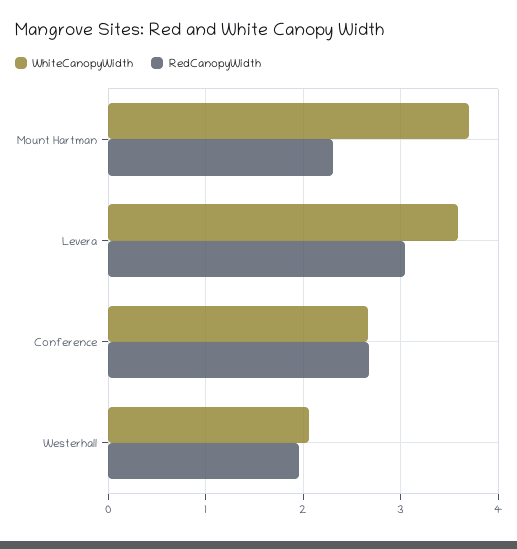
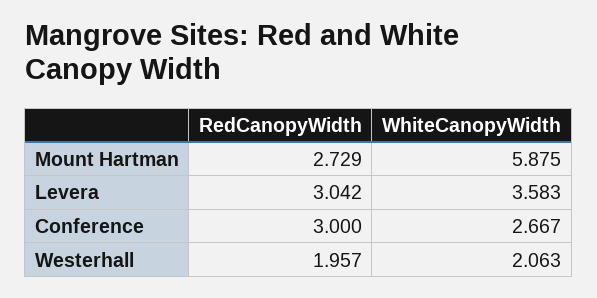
WhiteCanopyWidth, Mount Hartman: 3.7 -> 5.875
RedCanopyWidth, Mount Hartman: 2.3 -> 2.729
RedCanopyWidth, Conference: 2.7 -> 3

